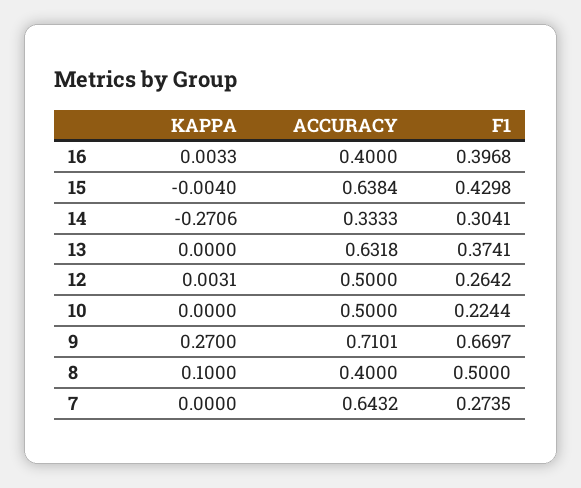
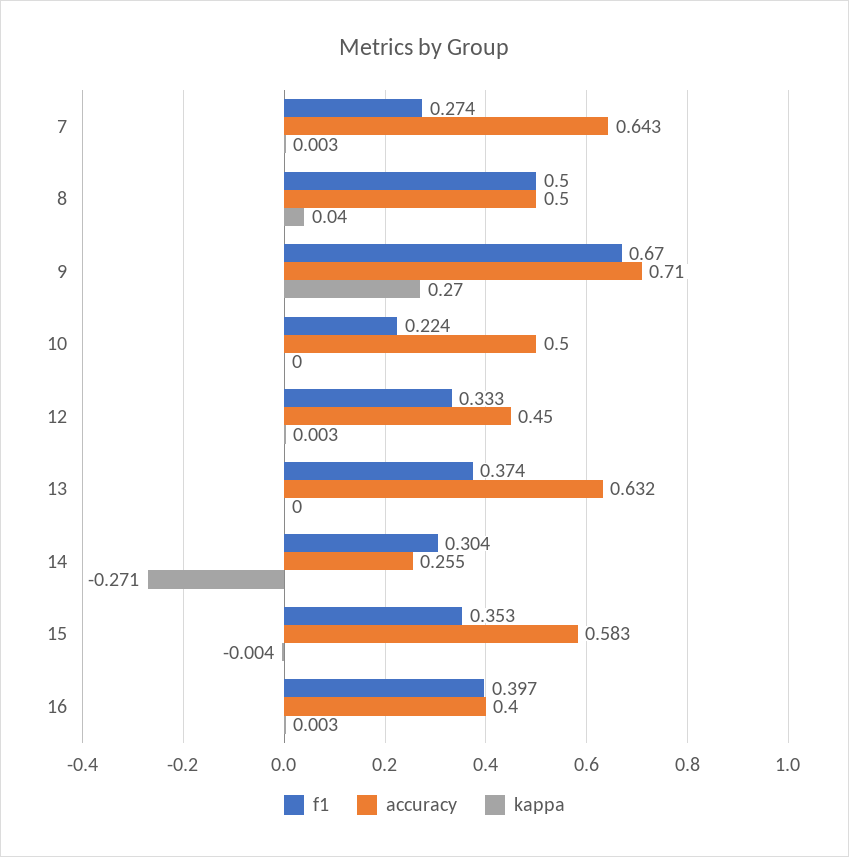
ACCURACY, 15: 0.6384 -> 0.583
F1, 15: 0.4298 -> 0.353
ACCURACY, 14: 0.3333 -> 0.255
ACCURACY, 12: 0.5 -> 0.45
F1, 12: 0.2642 -> 0.333
KAPPA, 8: 0.1 -> 0.04
ACCURACY, 8: 0.4 -> 0.5
KAPPA, 7: 0 -> 0.003

